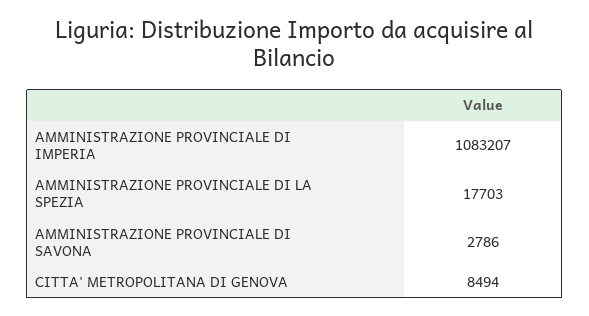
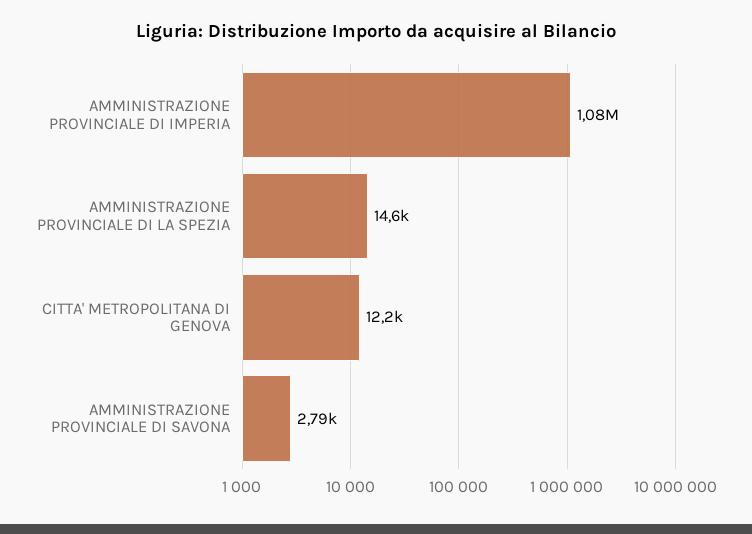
AMMINISTRAZIONE PROVINCIALE DI LA SPEZIA: 17703 -> 14600
CITTA' METROPOLITANA DI GENOVA: 8494 -> 12200

